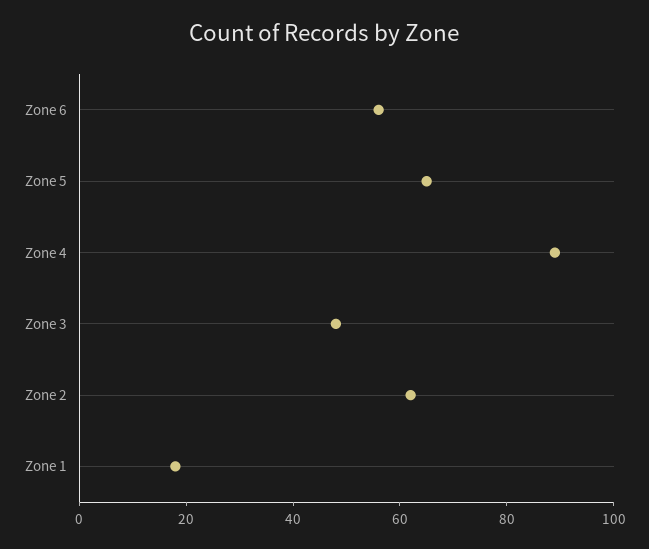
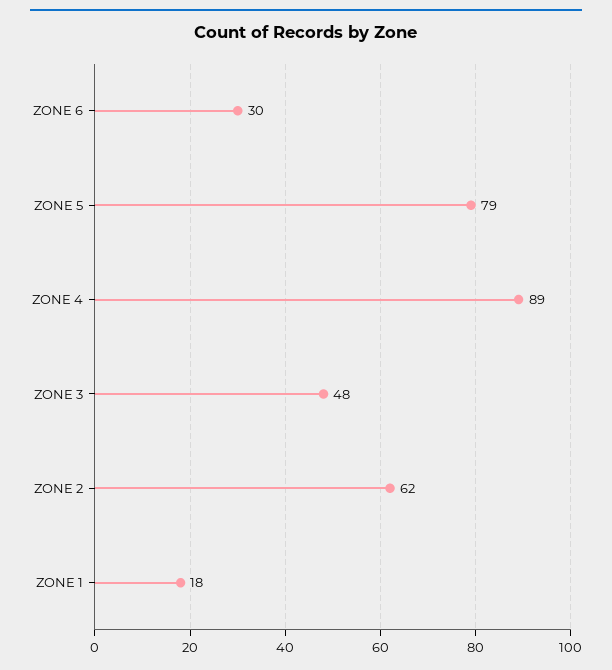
Zone 6: 55 -> 30
Zone 5: 65 -> 79

